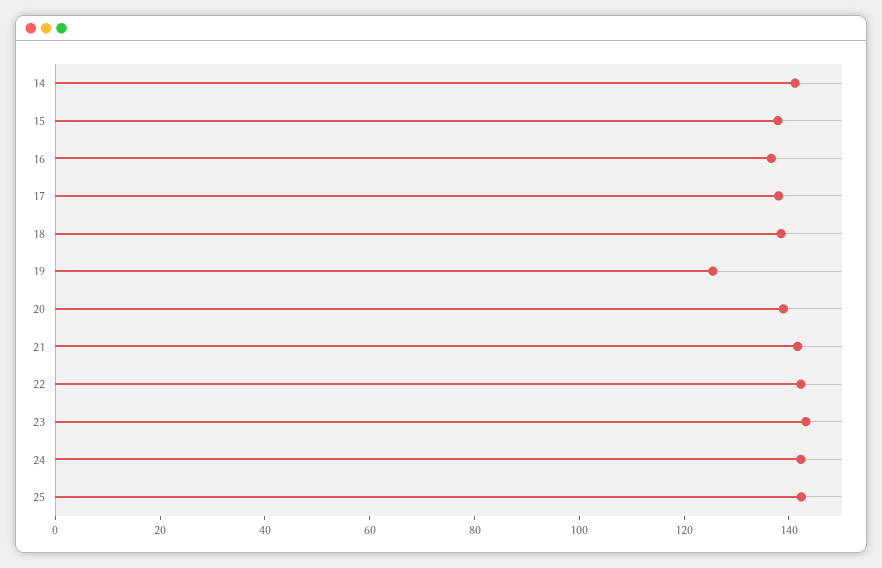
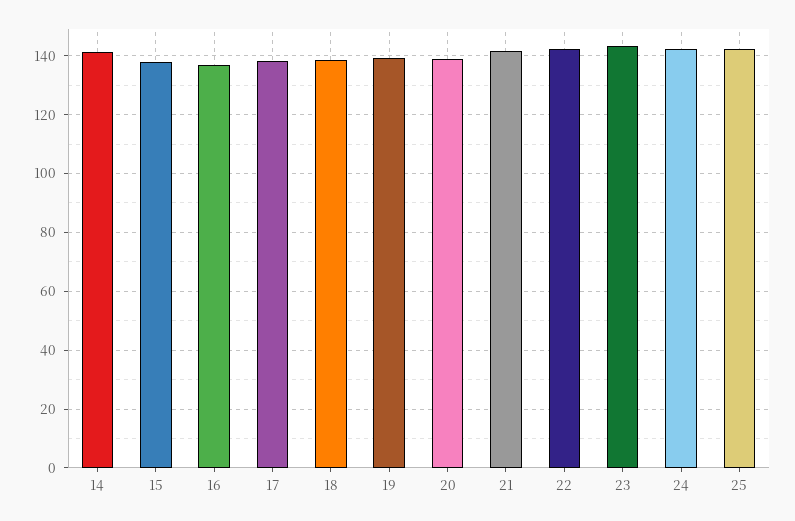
19: 125 -> 140

